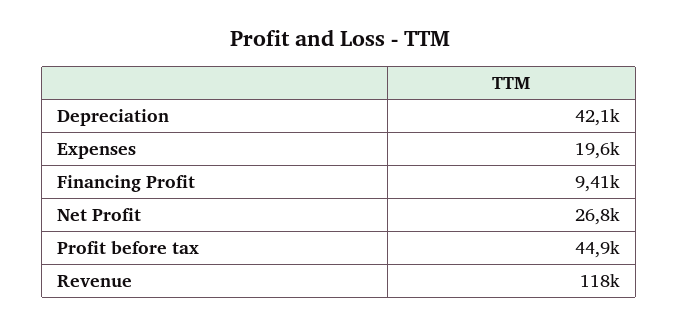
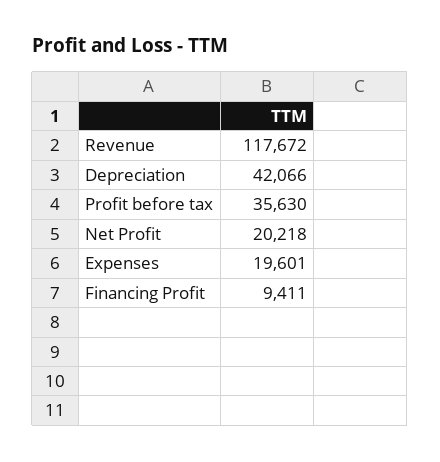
Net Profit: 26800 -> 20218
Profit before tax: 44900 -> 35630

